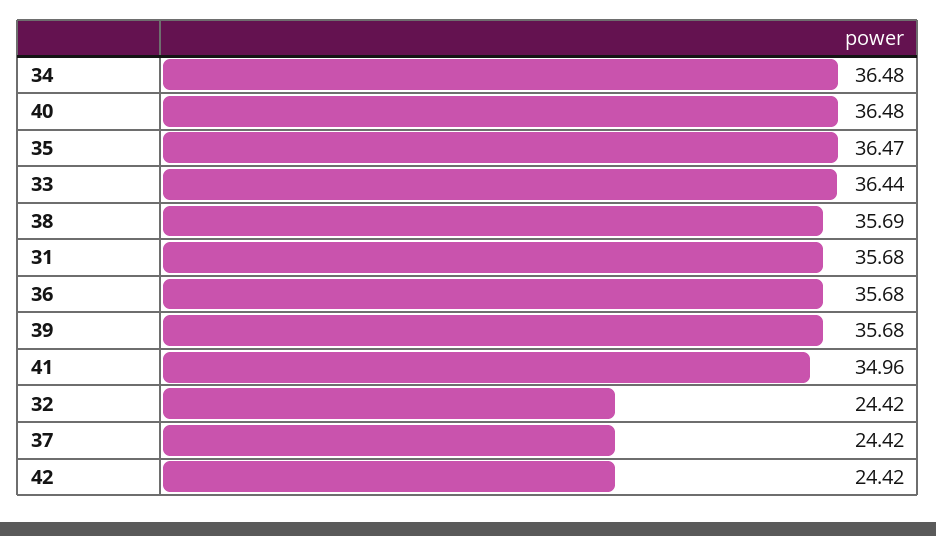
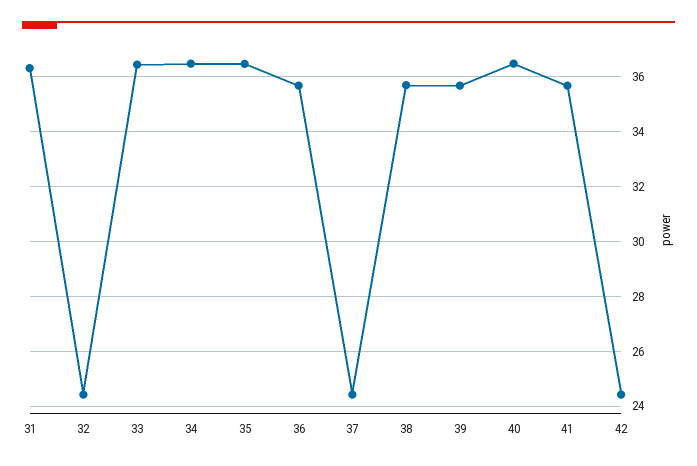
31: 35.68 -> 36.25
41: 34.96 -> 35.75

